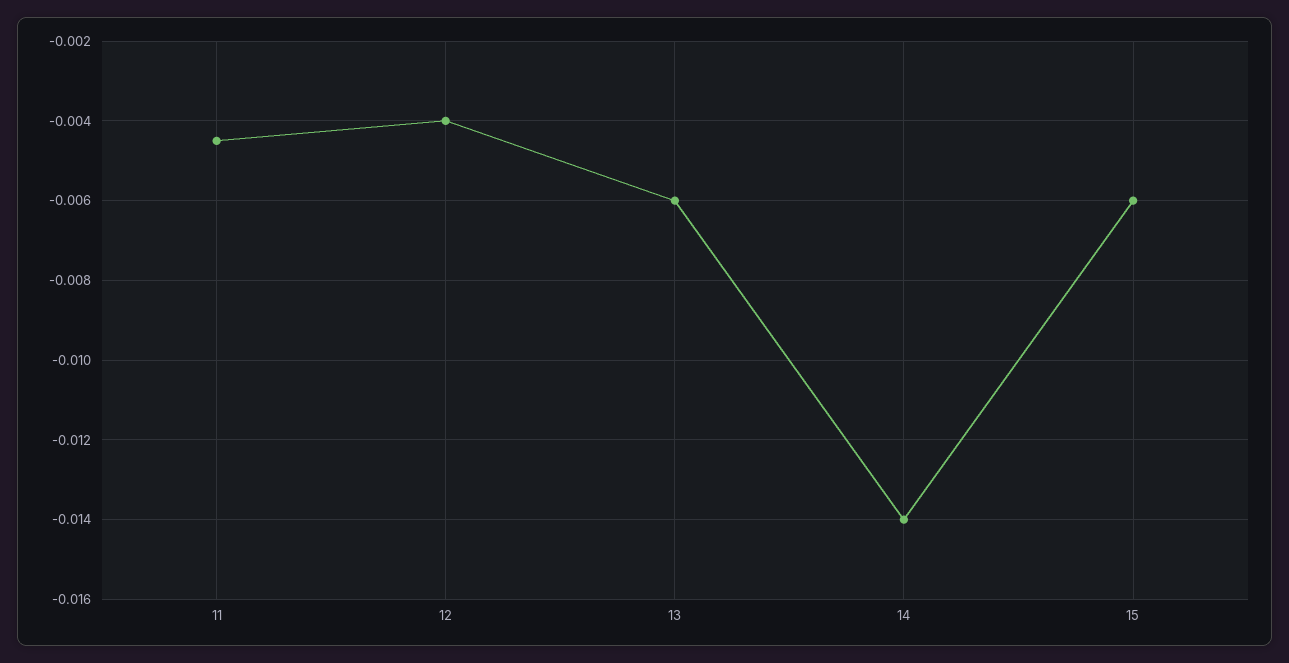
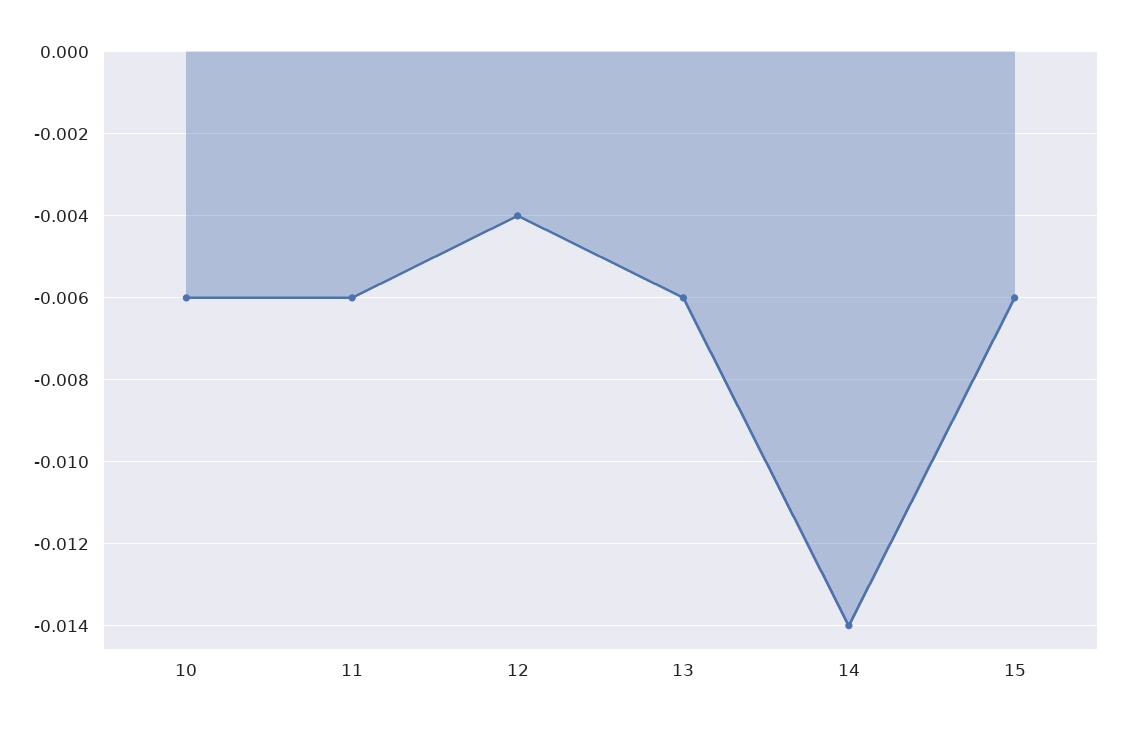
11: -0.0045 -> -0.006
10: none -> -0.006

